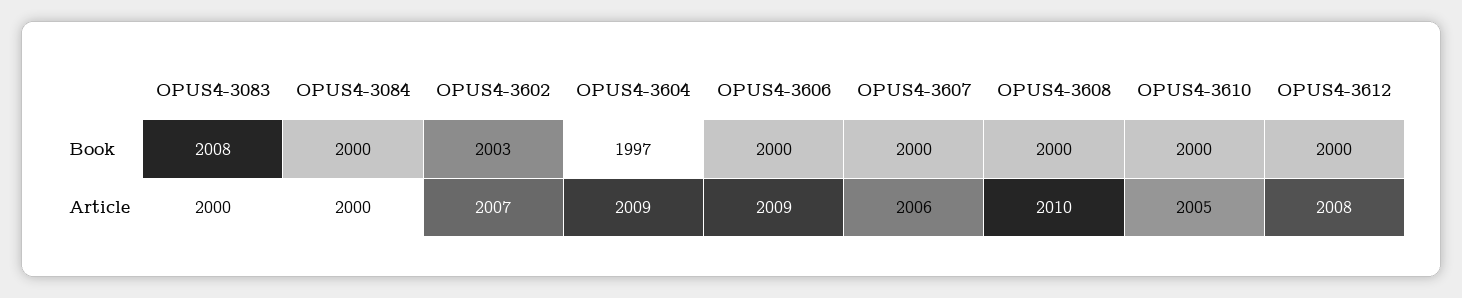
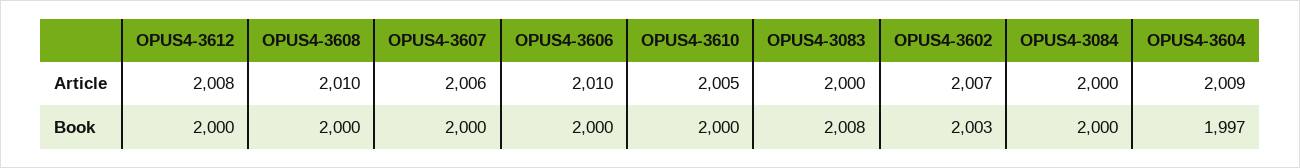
OPUS4-3606, Article: 2009 -> 2010

